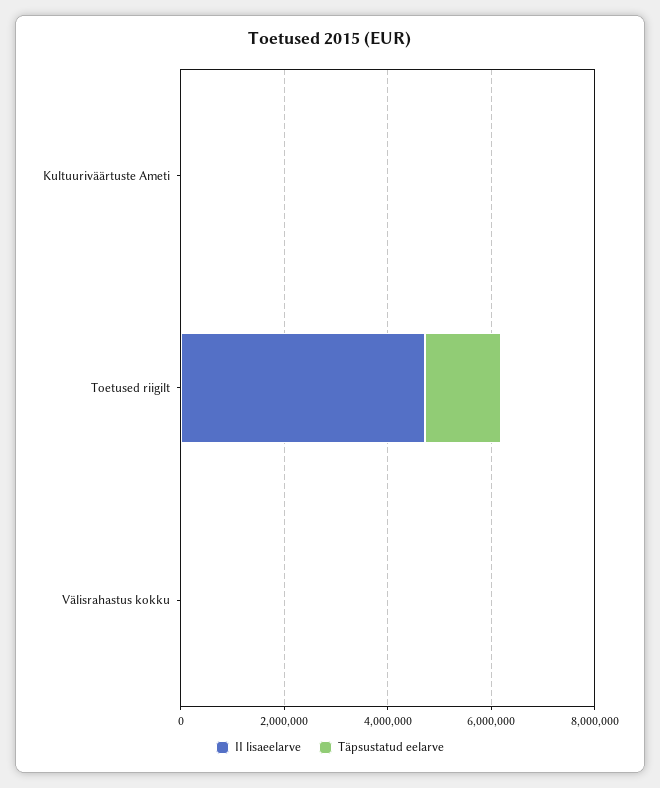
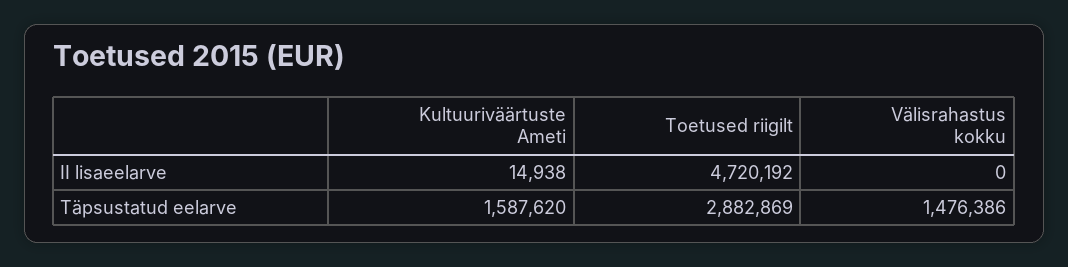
Täpsustatud eelarve, Kultuuriväärtuste Ameti: 0 -> 1587620
Täpsustatud eelarve, Toetused riigilt: 1500000 -> 2882869
Täpsustatud eelarve, Välisrahastus kokku: 0 -> 1476386

